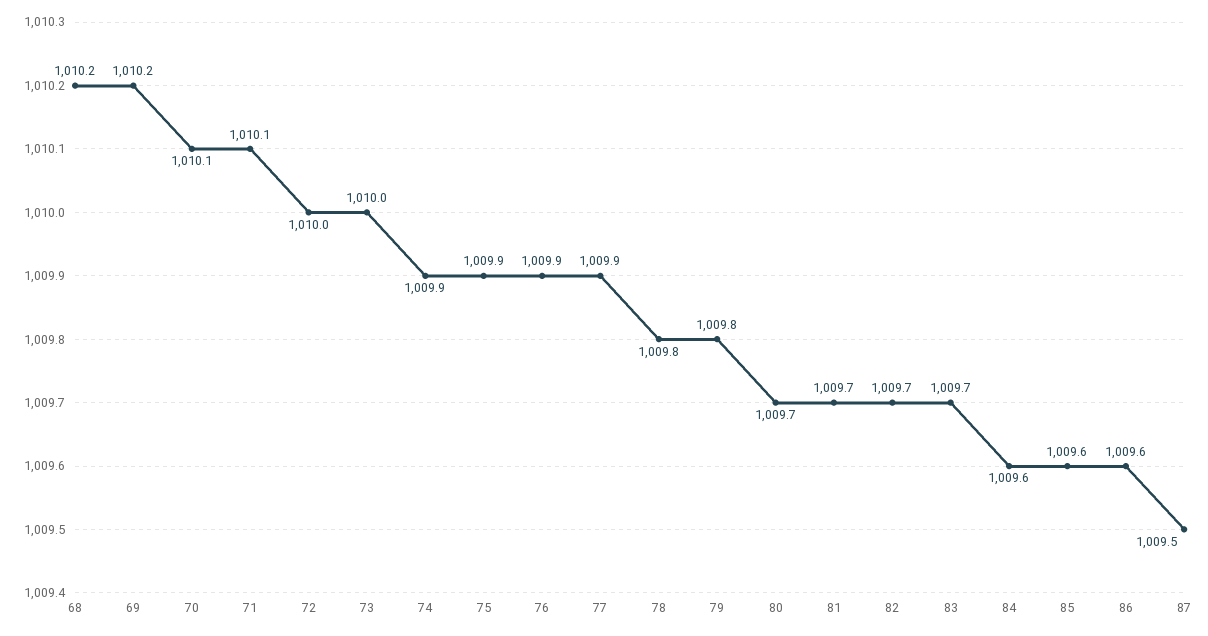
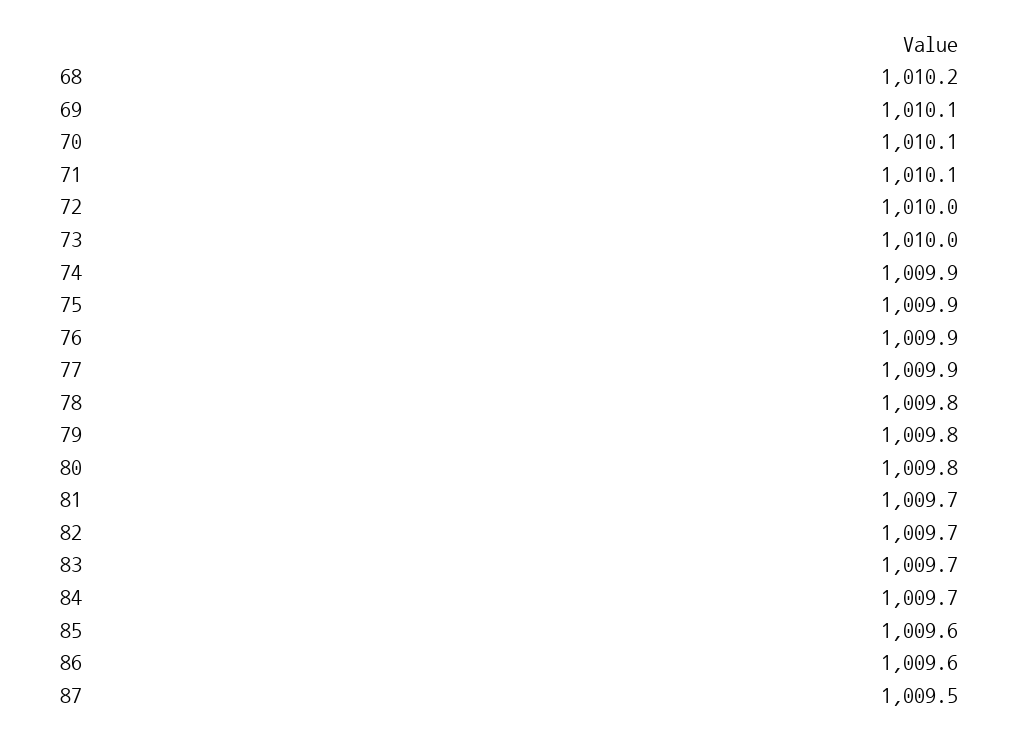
69: 1010.2 -> 1010.1
80: 1009.7 -> 1009.8
84: 1009.6 -> 1009.7

